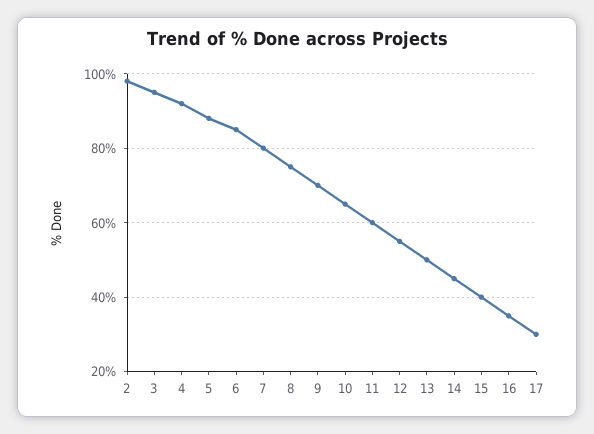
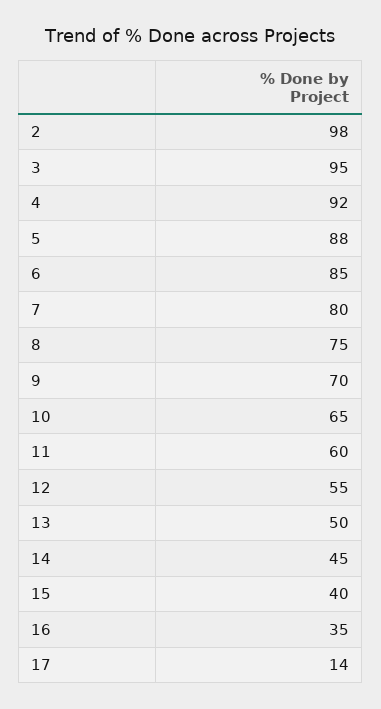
17: 30 -> 14

